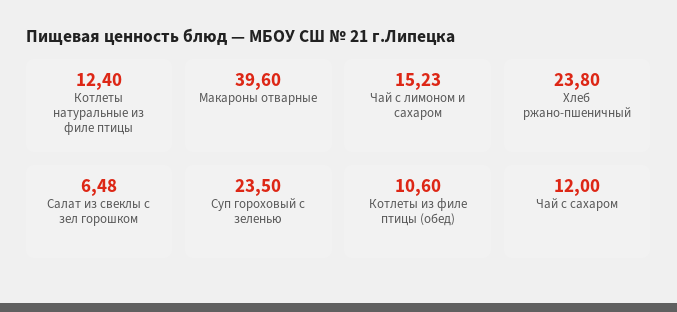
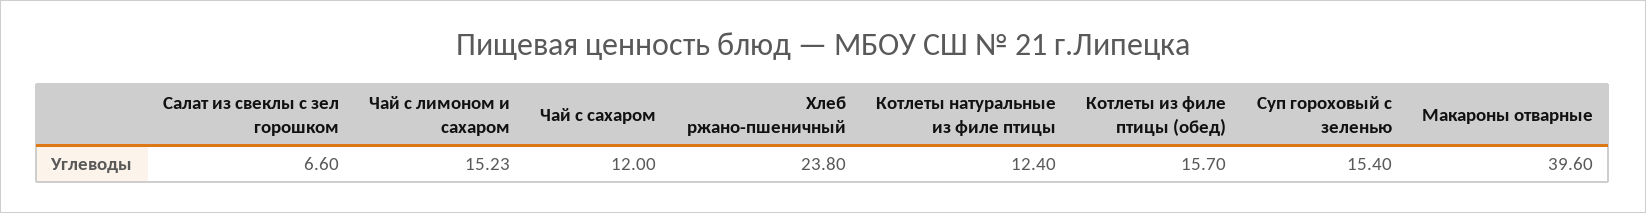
Салат из свеклы с зел горошком: 6.48 -> 6.6
Суп гороховый с зеленью: 23.5 -> 15.4
Котлеты из филе птицы (обед): 10.6 -> 15.7

